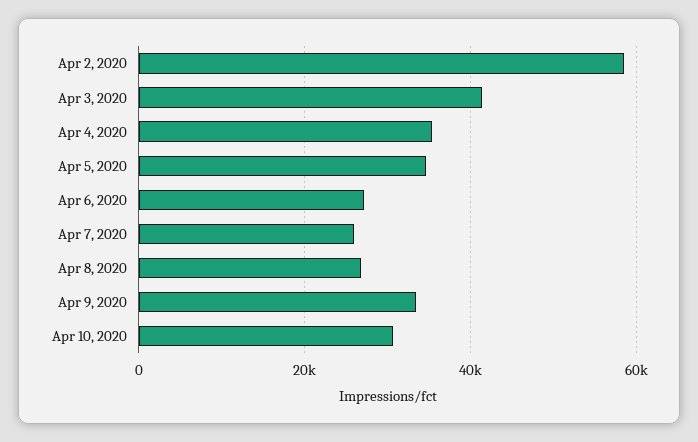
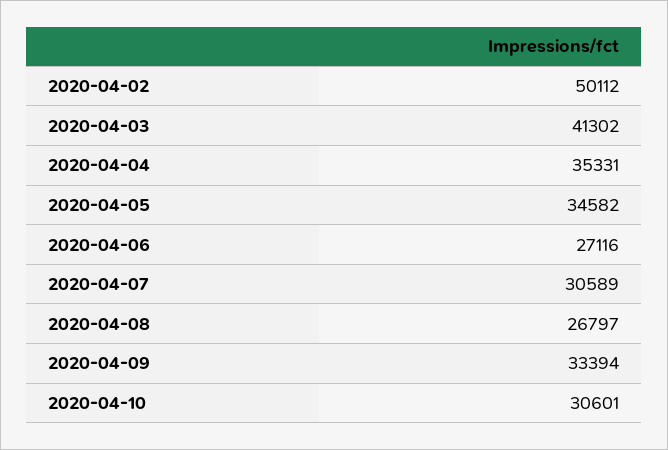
Apr 2, 2020: 58000 -> 50112
Apr 7, 2020: 26000 -> 30589

